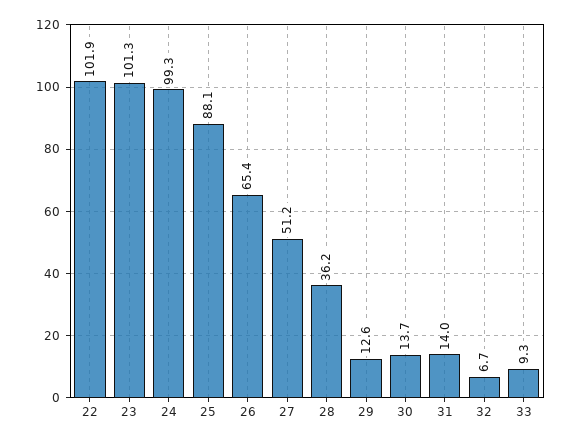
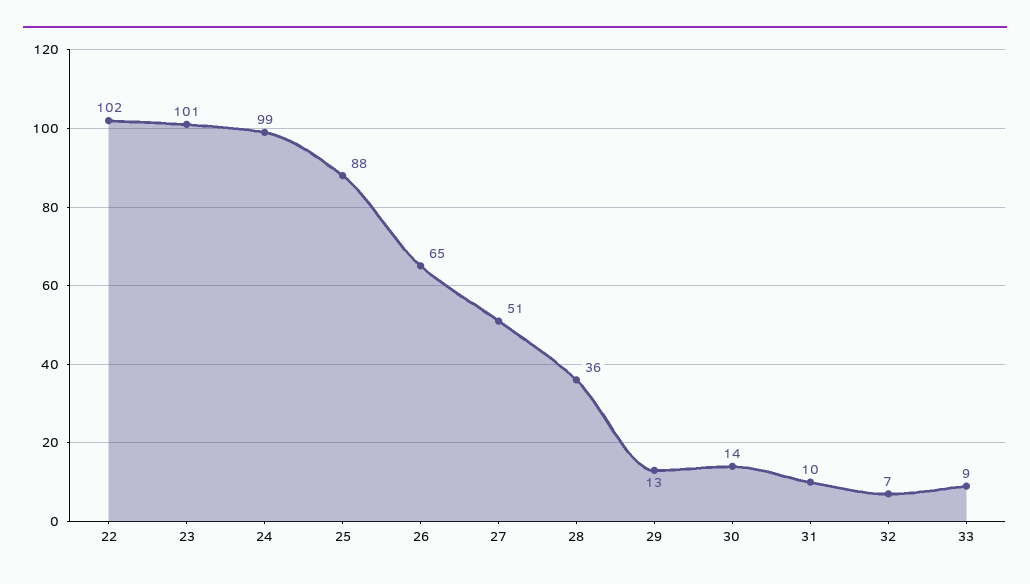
31: 14 -> 10

